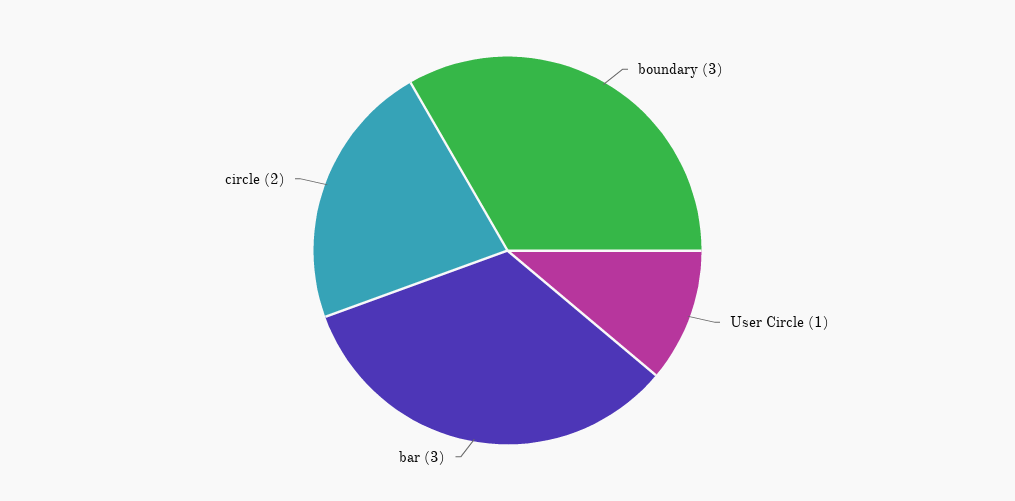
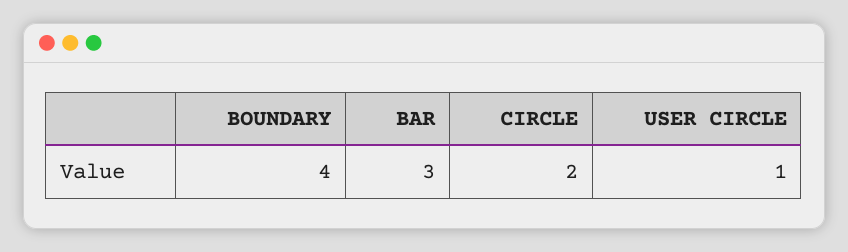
boundary: 3 -> 4

